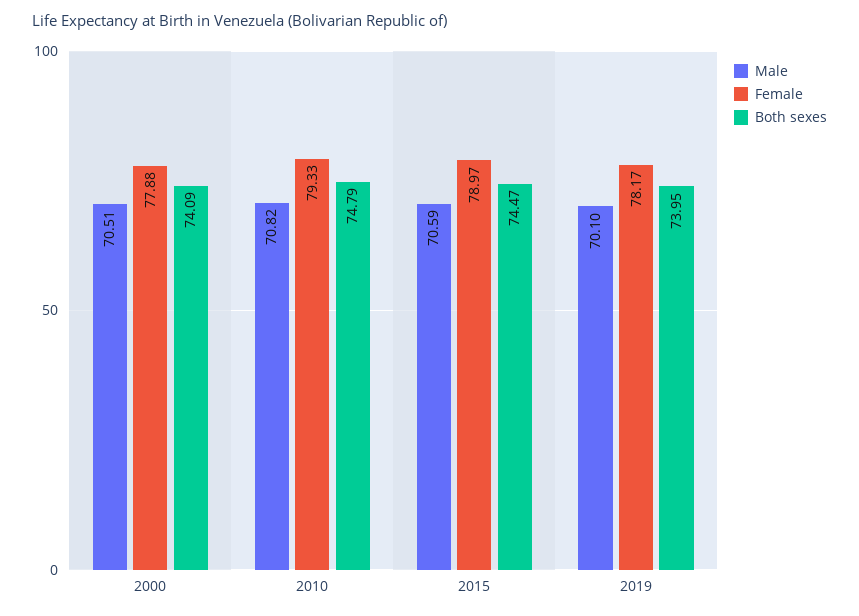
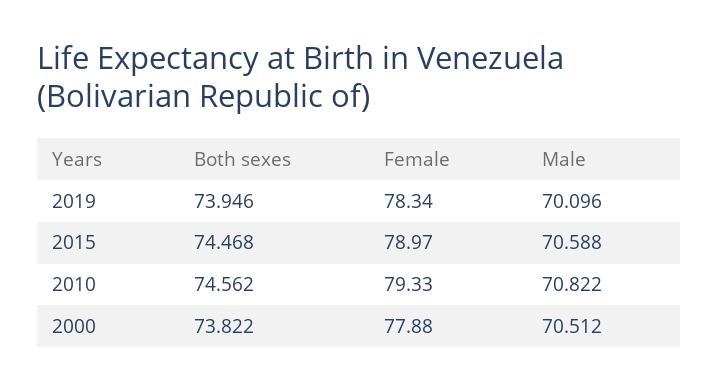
Both sexes, 2000: 74.09 -> 73.822
Both sexes, 2010: 74.79 -> 74.562
Female, 2019: 78.17 -> 78.34

